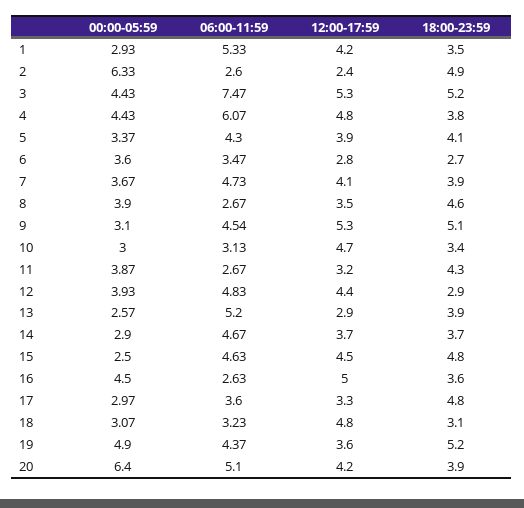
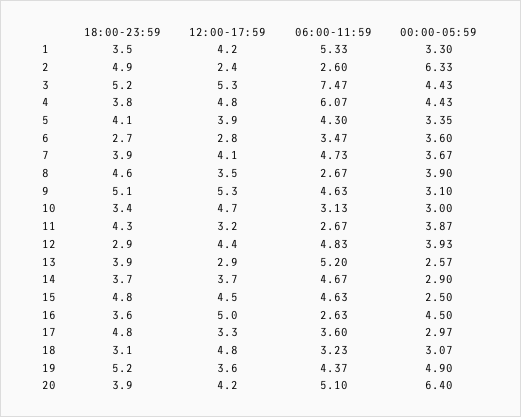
00:00-05:59, 1: 2.93 -> 3.3
00:00-05:59, 5: 3.37 -> 3.35
06:00-11:59, 9: 4.54 -> 4.63

